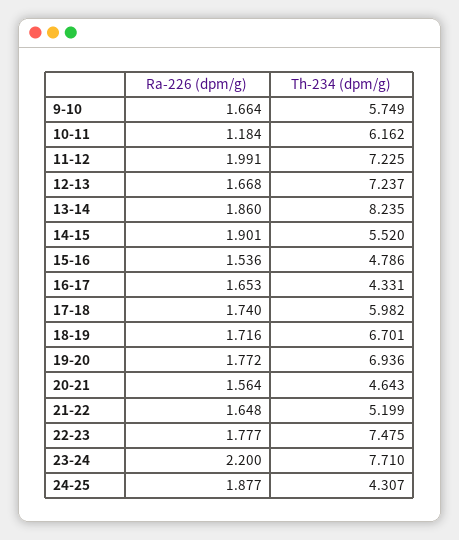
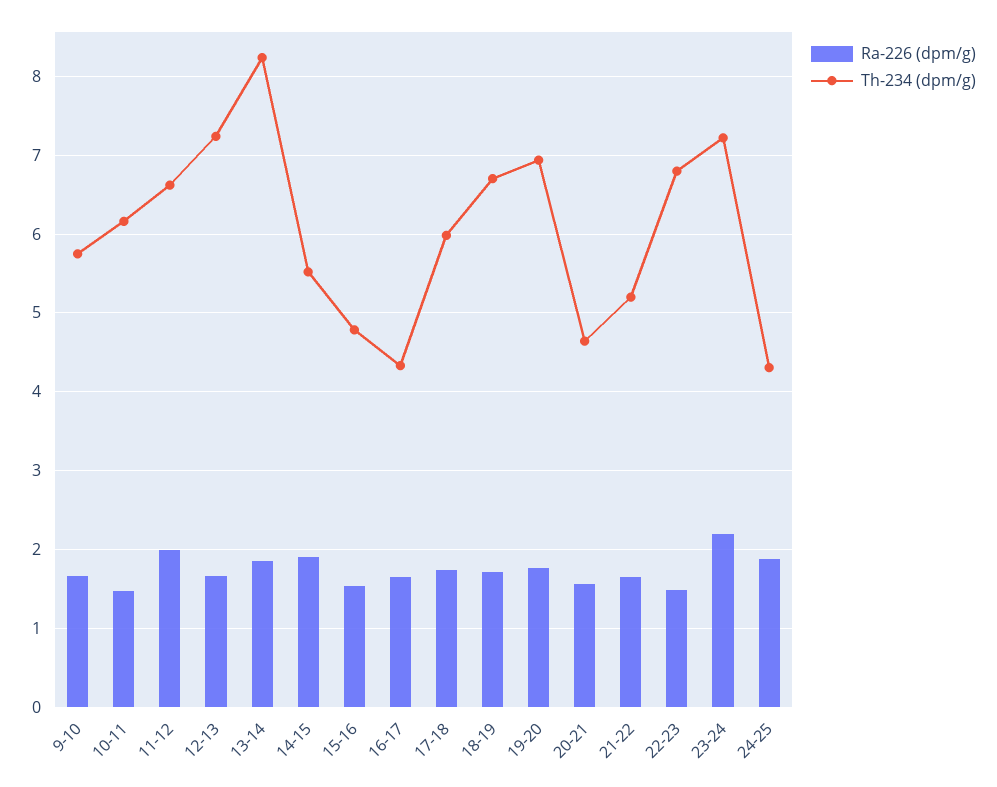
Ra-226 (dpm/g), 10-11: 1.184 -> 1.5
Th-234 (dpm/g), 11-12: 7.225 -> 6.6
Ra-226 (dpm/g), 22-23: 1.777 -> 1.5
Th-234 (dpm/g), 22-23: 7.475 -> 6.8
Th-234 (dpm/g), 23-24: 7.71 -> 7.2

